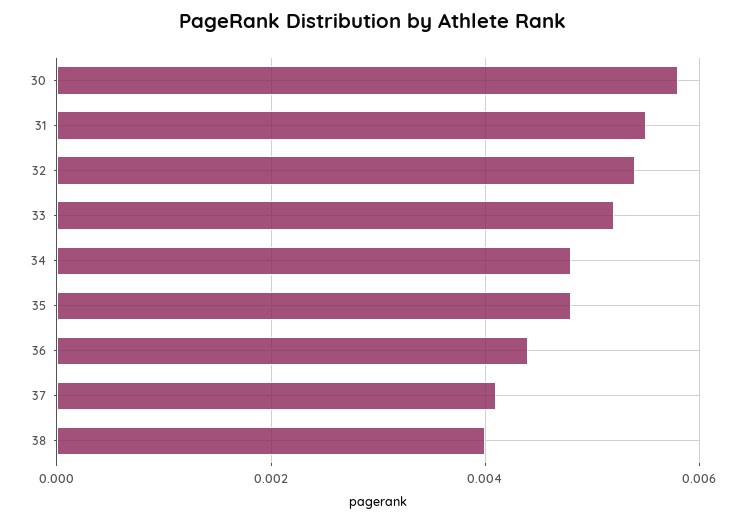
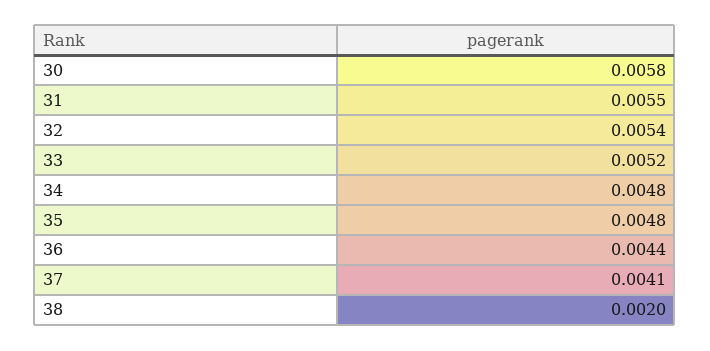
38: 0.004 -> 0.002

